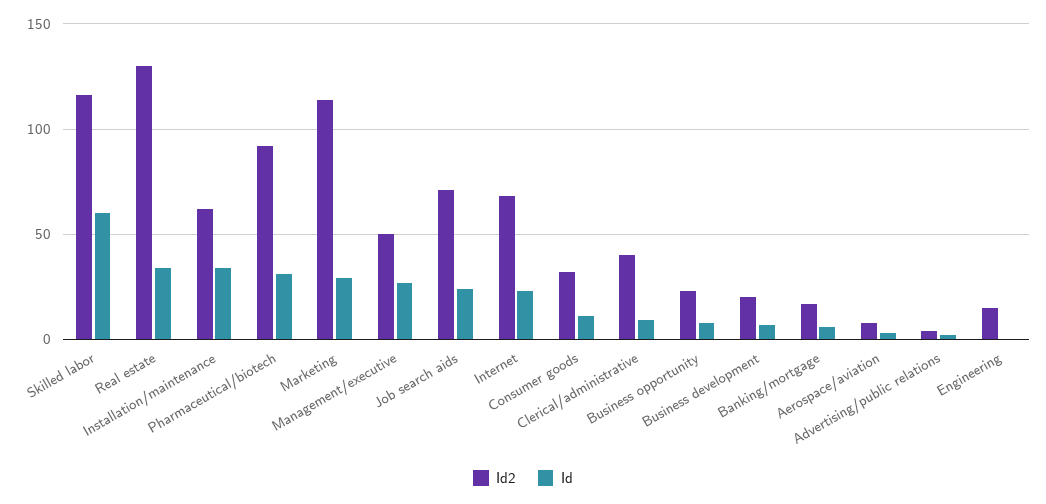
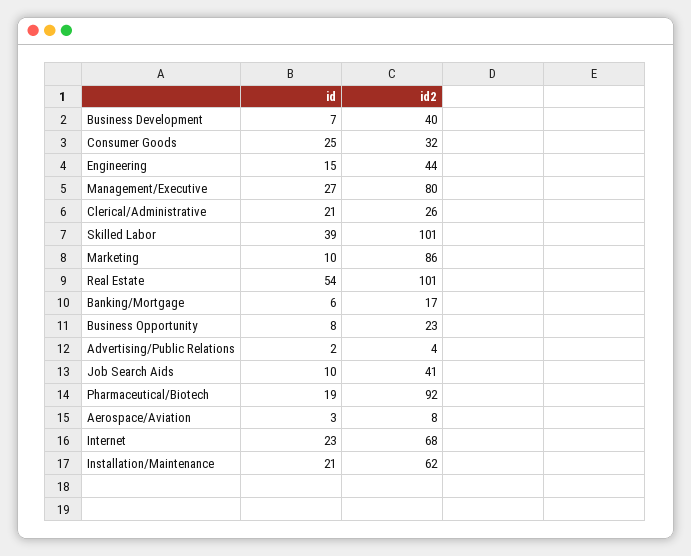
Id2, Skilled labor: 115 -> 101
Id, Skilled labor: 60 -> 39
Id2, Real estate: 130 -> 101
Id, Real estate: 35 -> 54
Id, Installation/maintenance: 35 -> 21
Id, Pharmaceutical/biotech: 30 -> 19
Id2, Marketing: 115 -> 86
Id, Marketing: 30 -> 10
Id2, Management/executive: 50 -> 80
Id2, Job search aids: 70 -> 41
Id, Job search aids: 25 -> 10
Id, Consumer goods: 10 -> 25
Id2, Clerical/administrative: 40 -> 26
Id, Clerical/administrative: 10 -> 21
Id2, Business development: 20 -> 40
Id2, Engineering: 15 -> 44
Id, Engineering: 0 -> 15

